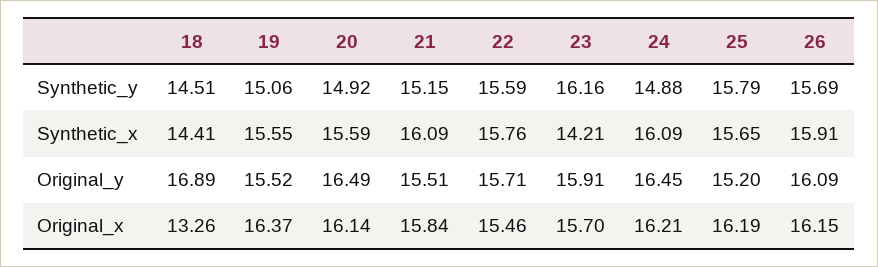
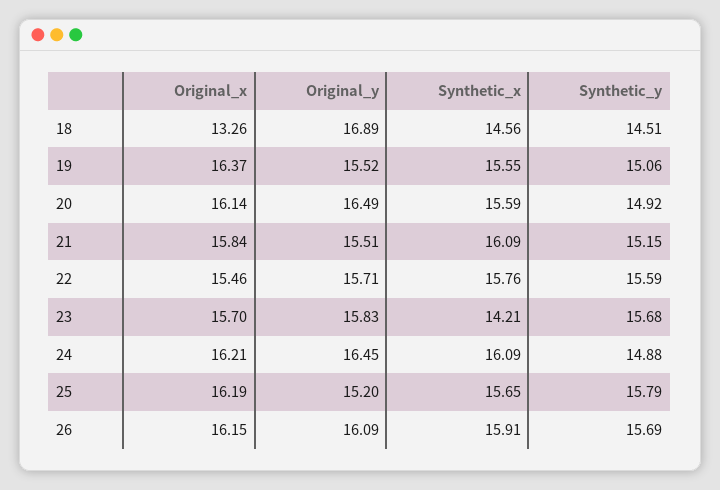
23, Synthetic_y: 16.16 -> 15.68
18, Synthetic_x: 14.41 -> 14.56
23, Original_y: 15.91 -> 15.83

